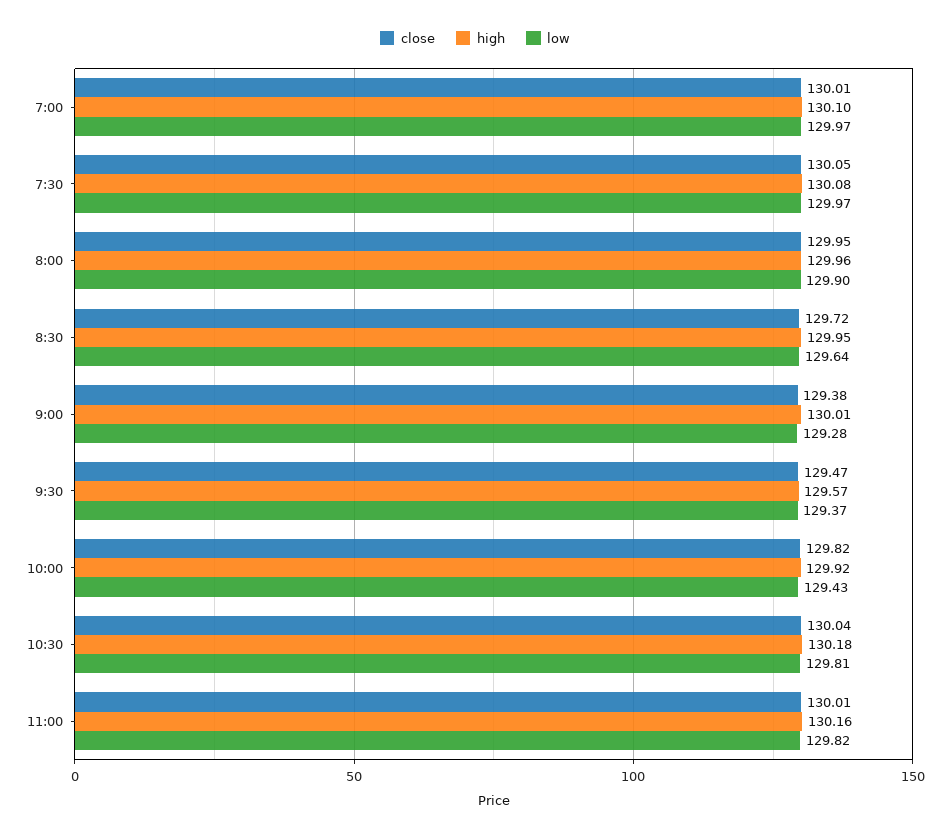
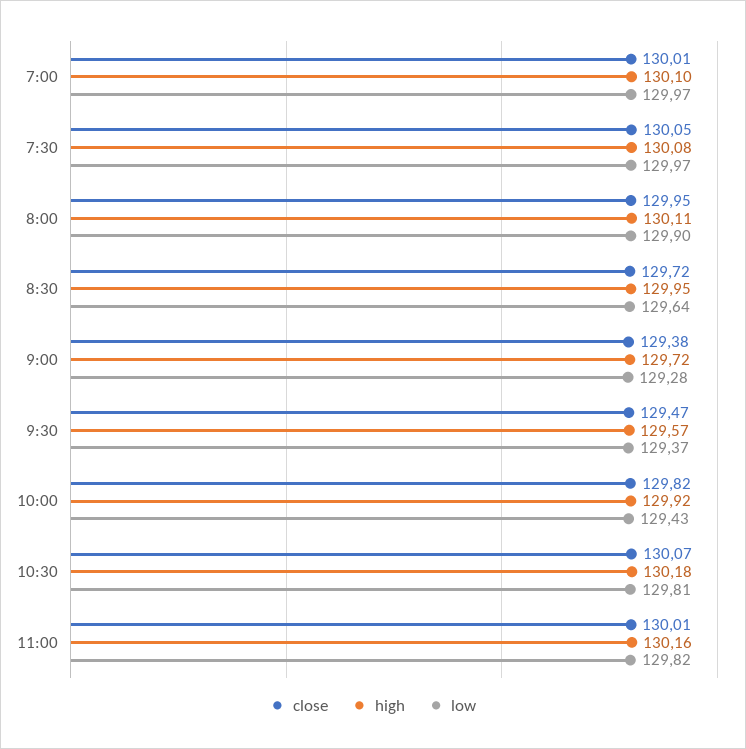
high, 8:00: 129.96 -> 130.11
high, 9:00: 130.01 -> 129.72
close, 10:30: 130.04 -> 130.07

